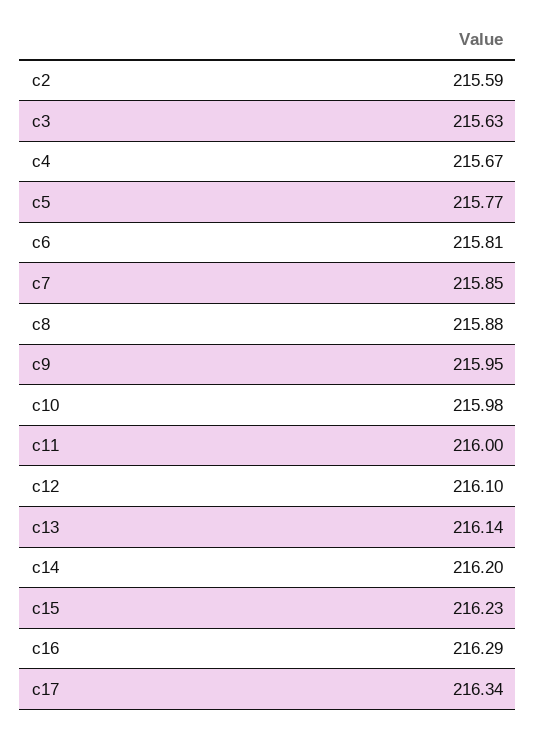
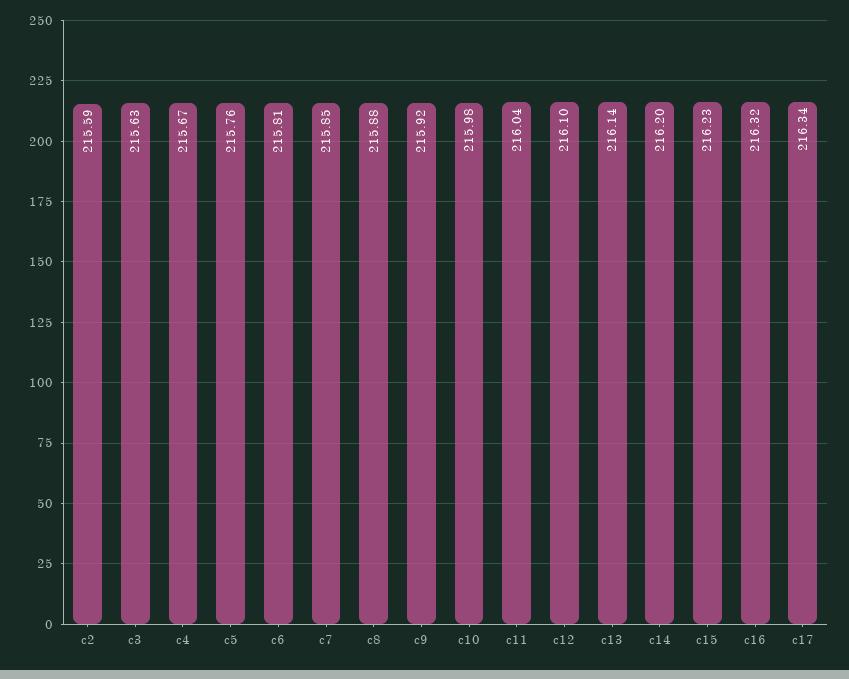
c5: 215.77 -> 215.76
c9: 215.95 -> 215.92
c11: 216 -> 216.04
c16: 216.29 -> 216.32

